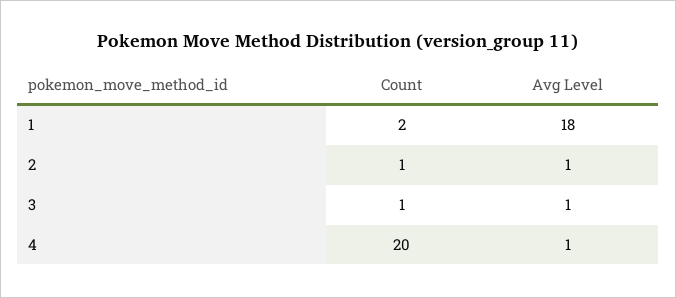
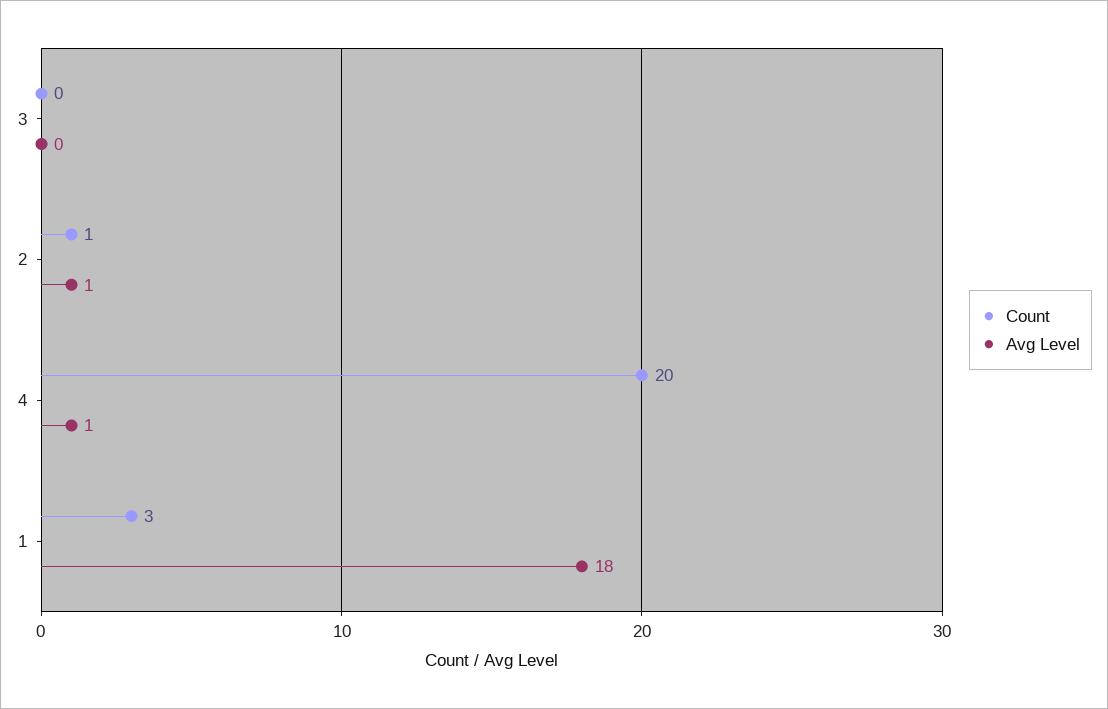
Count, 1: 2 -> 3
Count, 3: 1 -> 0
Avg Level, 3: 1 -> 0

